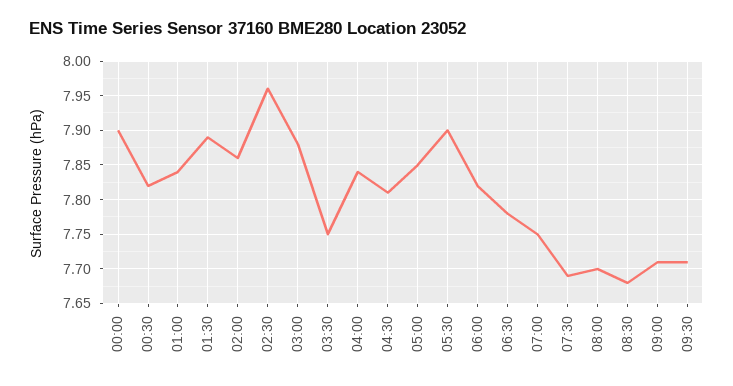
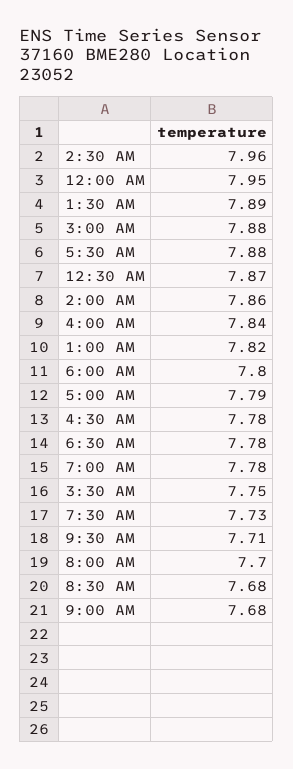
00:00: 7.9 -> 7.95
00:30: 7.82 -> 7.87
01:00: 7.84 -> 7.82
04:30: 7.81 -> 7.78
05:00: 7.85 -> 7.79
05:30: 7.9 -> 7.88
06:00: 7.82 -> 7.8
07:00: 7.75 -> 7.78
07:30: 7.69 -> 7.73
09:00: 7.71 -> 7.68

